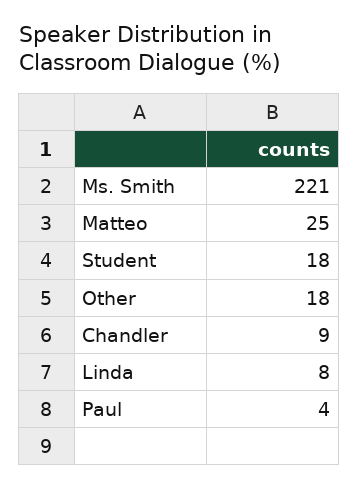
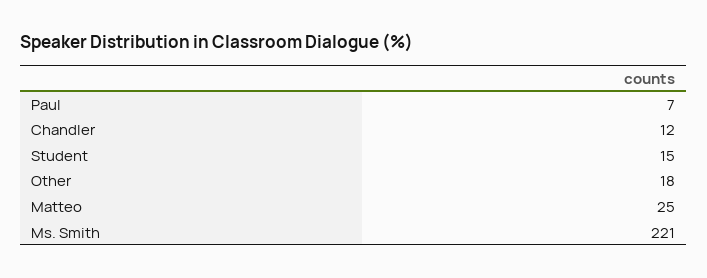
Student: 18 -> 15
Chandler: 9 -> 12
Linda: 8 -> none
Paul: 4 -> 7

